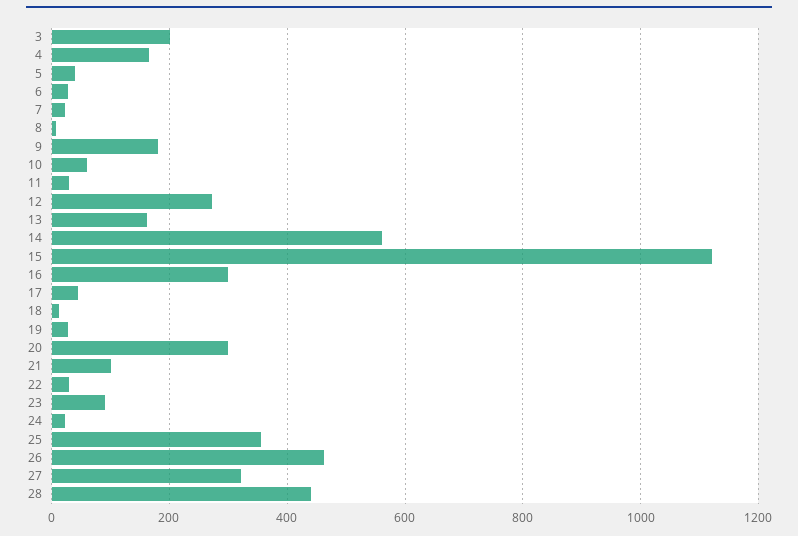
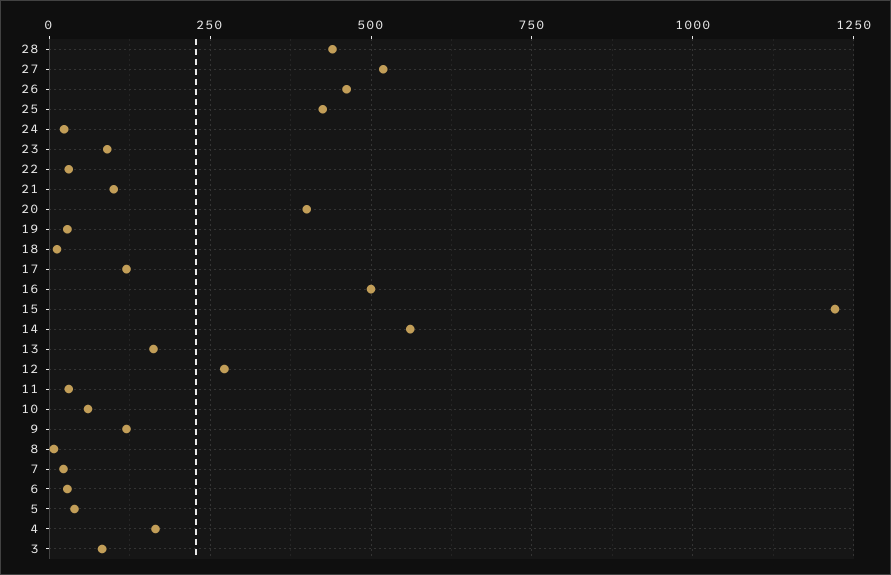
3: 200 -> 75
9: 180 -> 125
15: 1120 -> 1225
16: 300 -> 500
17: 40 -> 125
20: 300 -> 400
25: 360 -> 425
27: 320 -> 525

